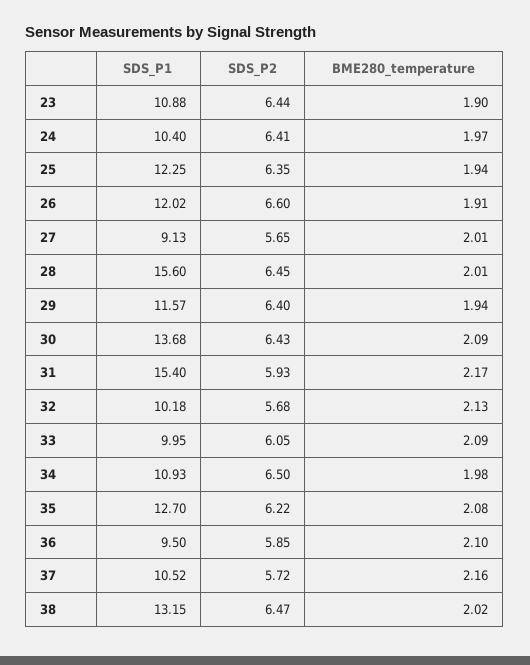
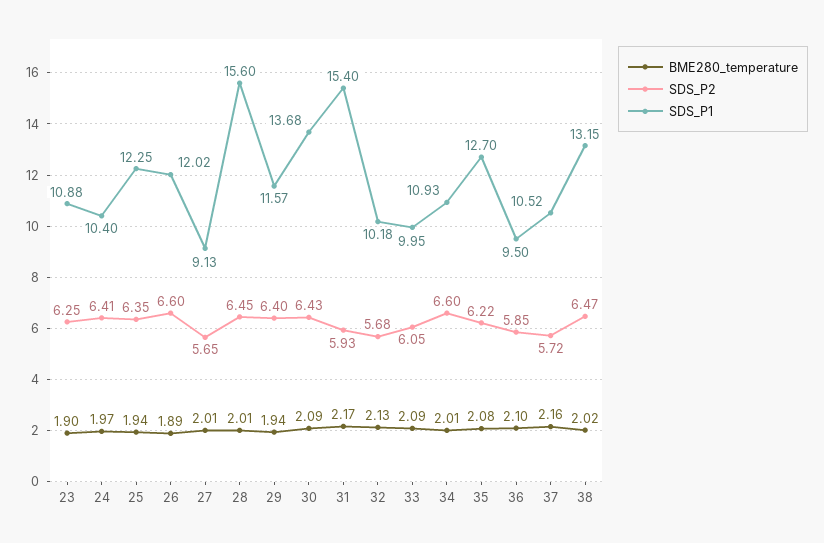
SDS_P2, 23: 6.44 -> 6.25
BME280_temperature, 26: 1.91 -> 1.89
SDS_P2, 34: 6.5 -> 6.6
BME280_temperature, 34: 1.98 -> 2.01

